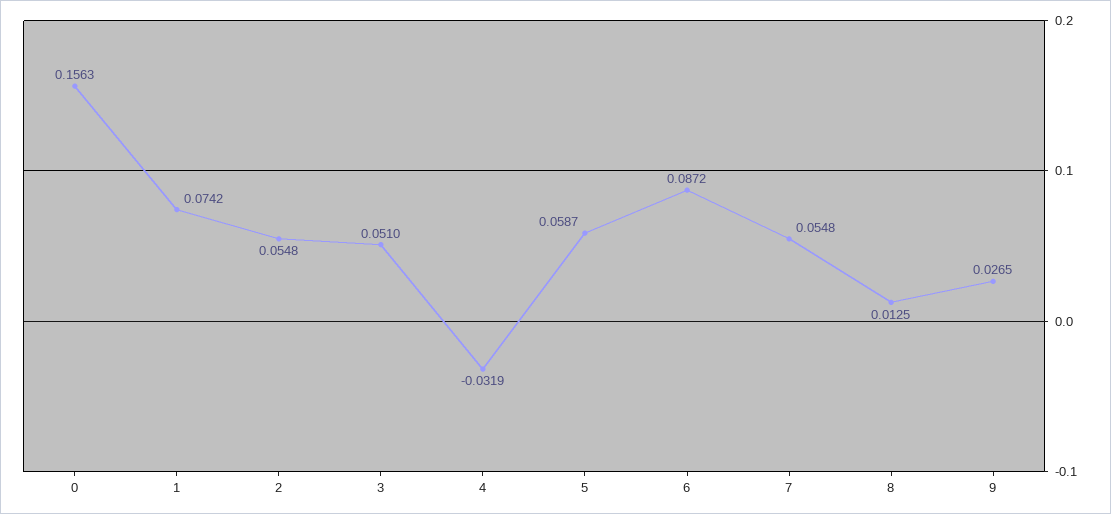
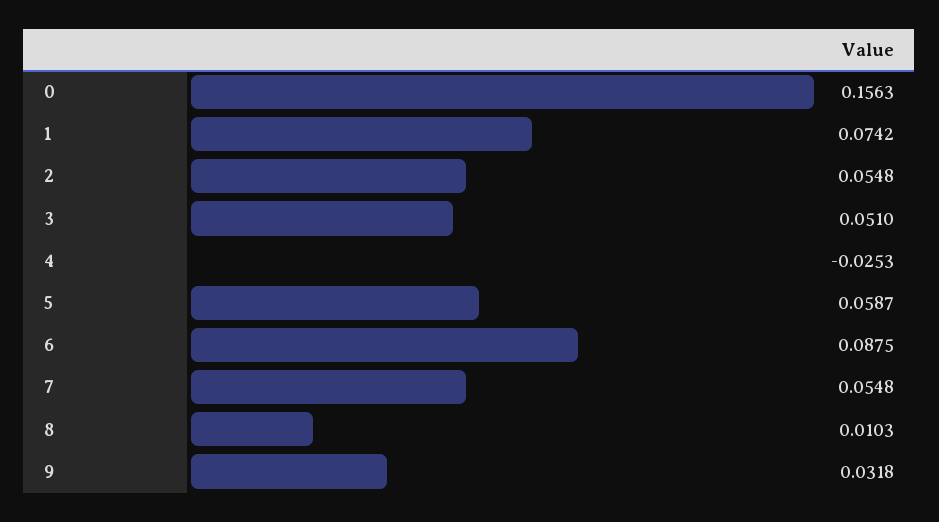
4: -0.0319 -> -0.0253
6: 0.0872 -> 0.0875
8: 0.0125 -> 0.0103
9: 0.0265 -> 0.0318

